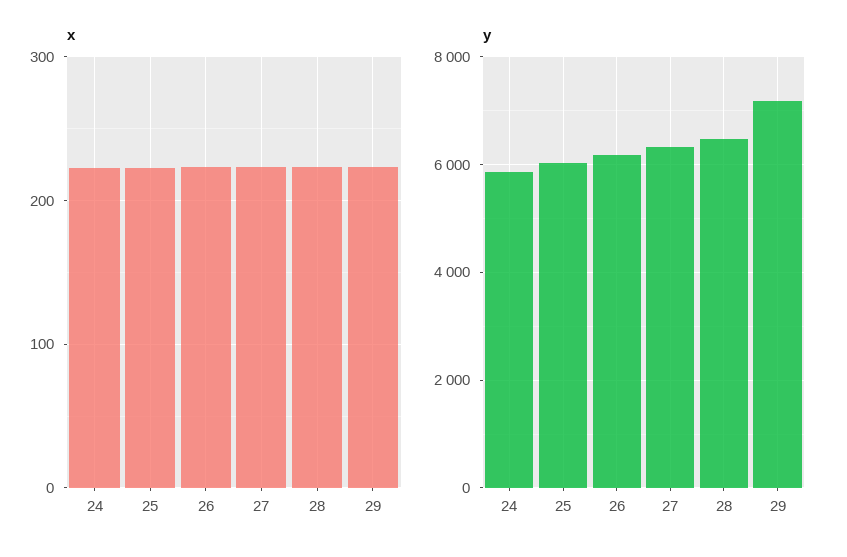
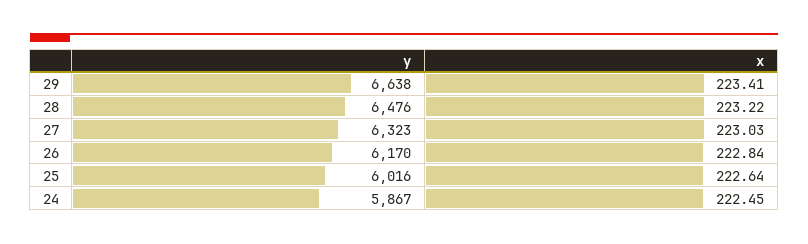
y, 29: 7200 -> 6638

